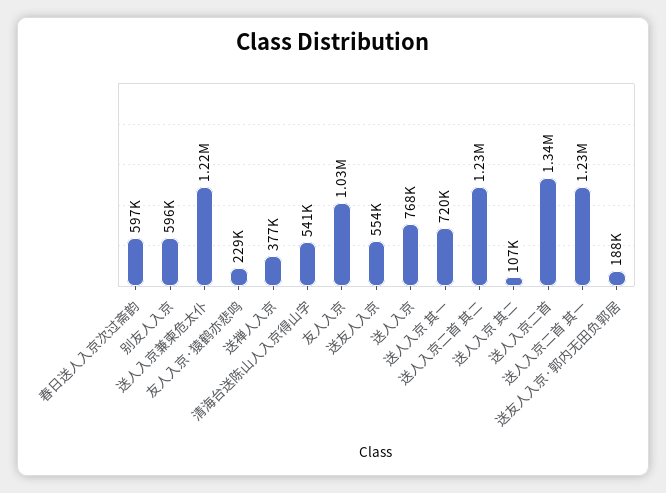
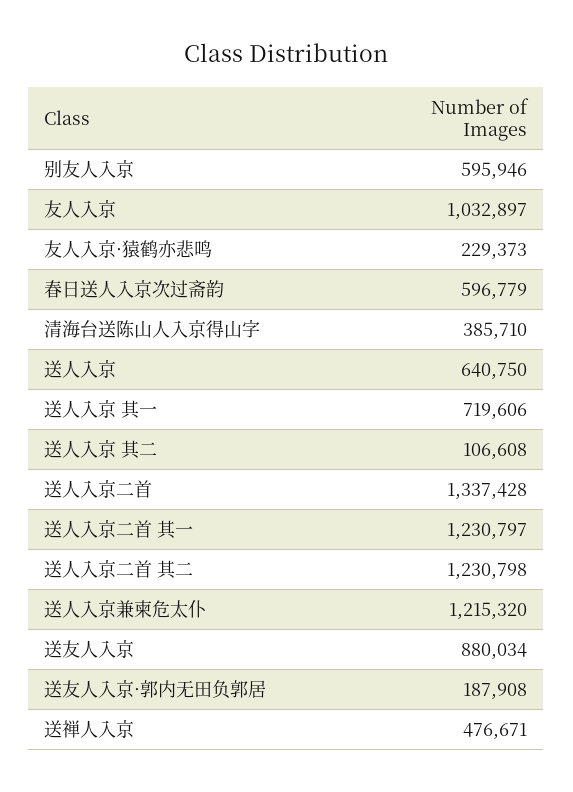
送禅人入京: 377000 -> 476671
清海台送陈山人入京得山字: 541000 -> 385710
送友人入京: 554000 -> 880034
送人入京: 768000 -> 640750

